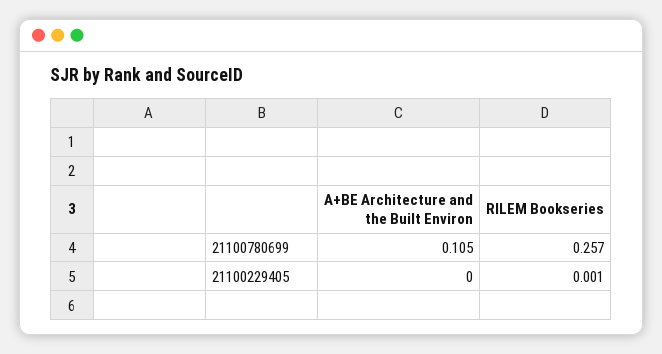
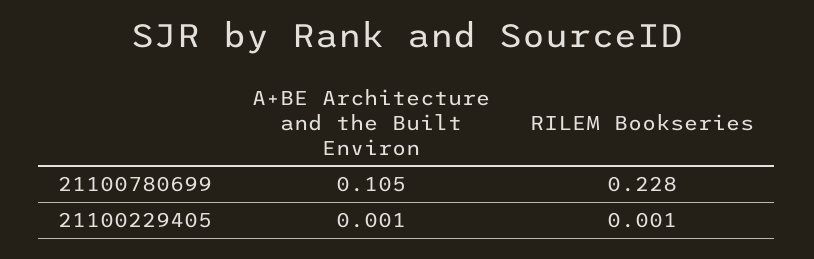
RILEM Bookseries, 21100780699: 0.257 -> 0.228
A+BE Architecture and the Built Environ, 21100229405: 0 -> 0.001

